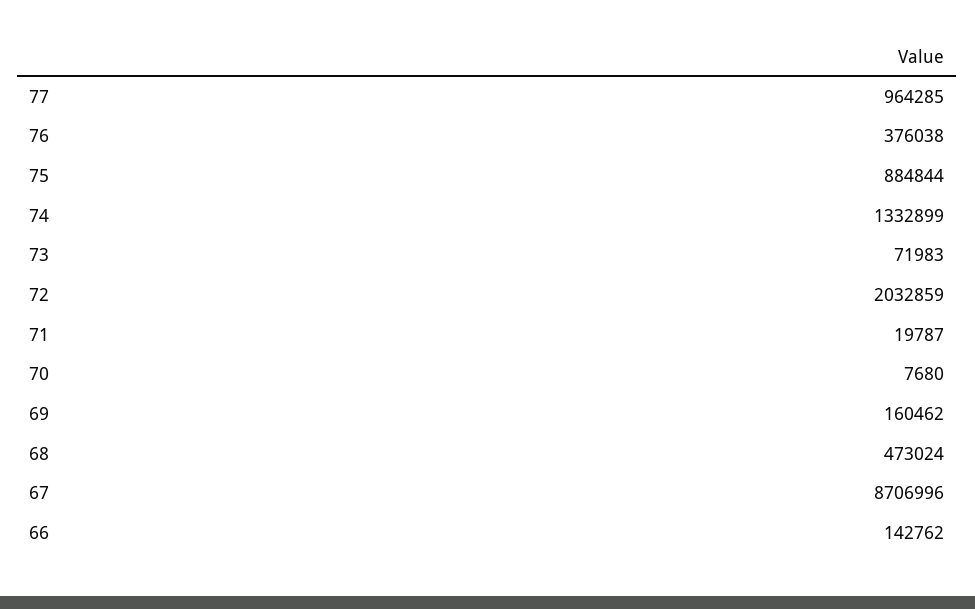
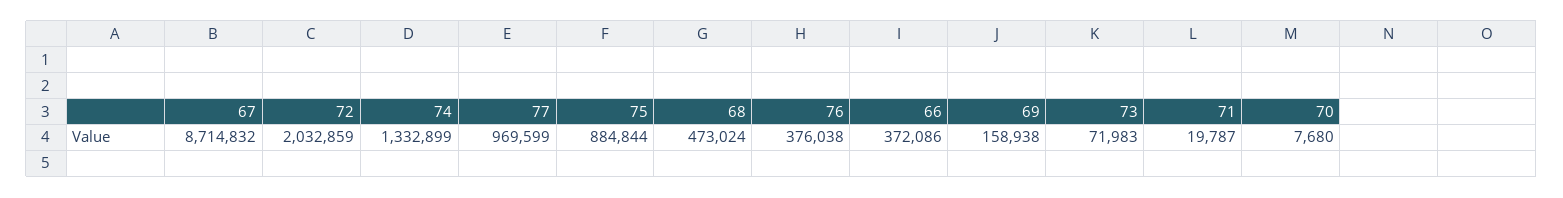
77: 964285 -> 969599
69: 160462 -> 158938
67: 8706996 -> 8714832
66: 142762 -> 372086

